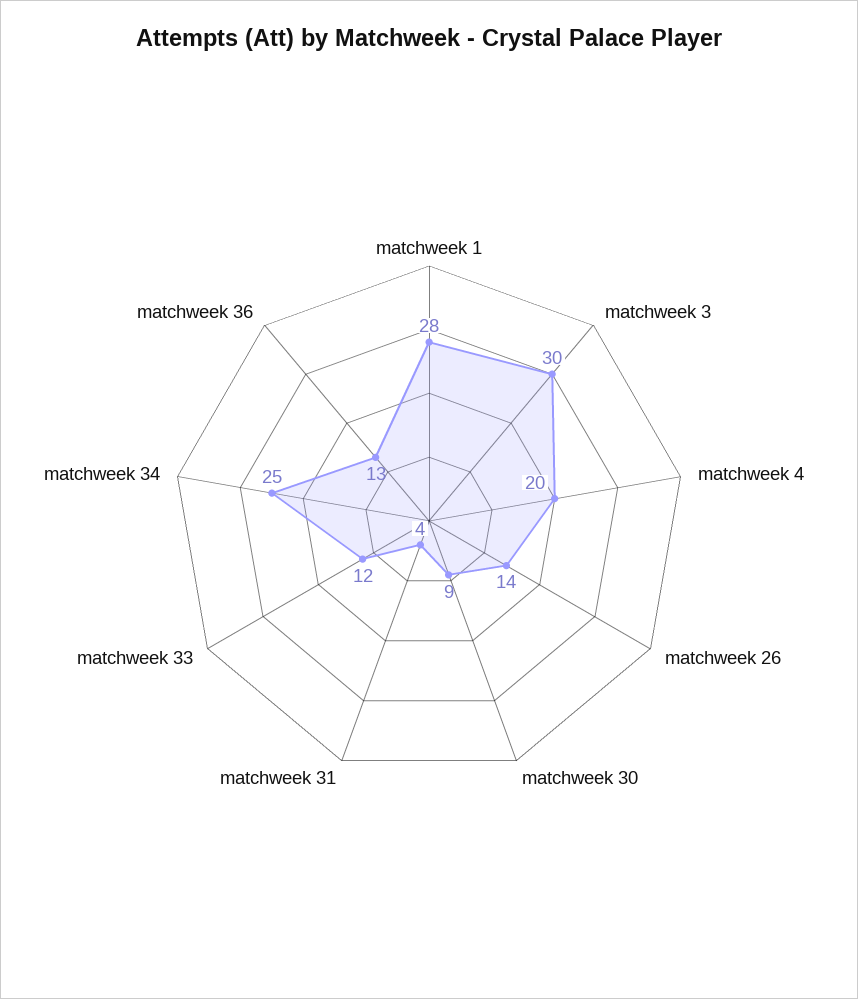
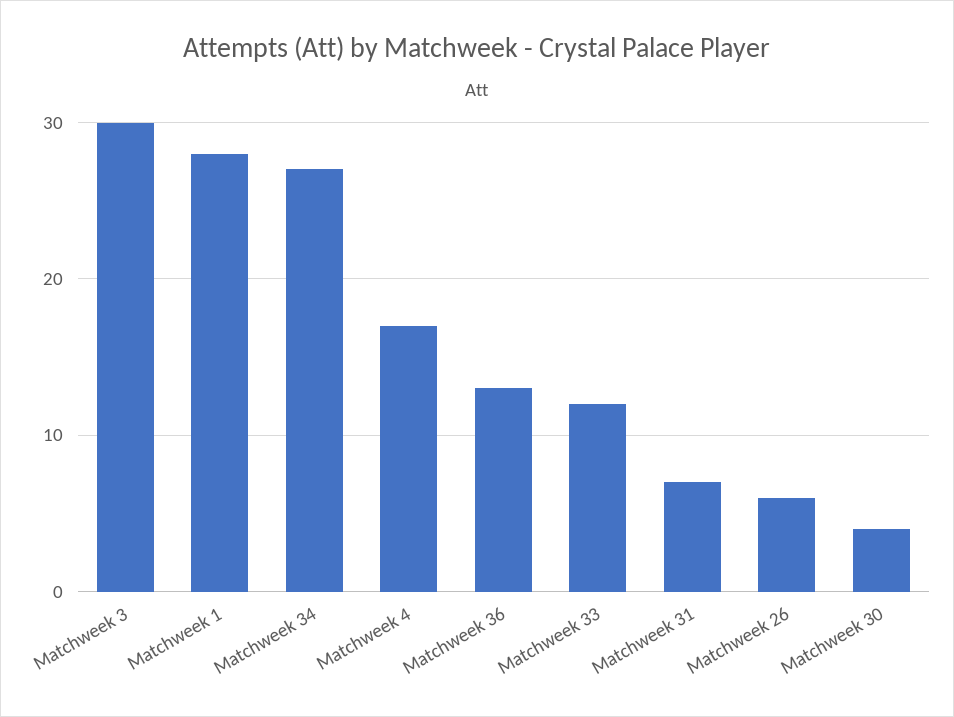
matchweek 4: 20 -> 17
matchweek 26: 14 -> 6
matchweek 30: 9 -> 4
matchweek 31: 4 -> 7
matchweek 34: 25 -> 27

